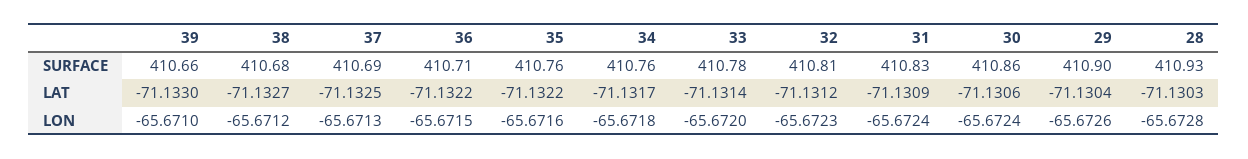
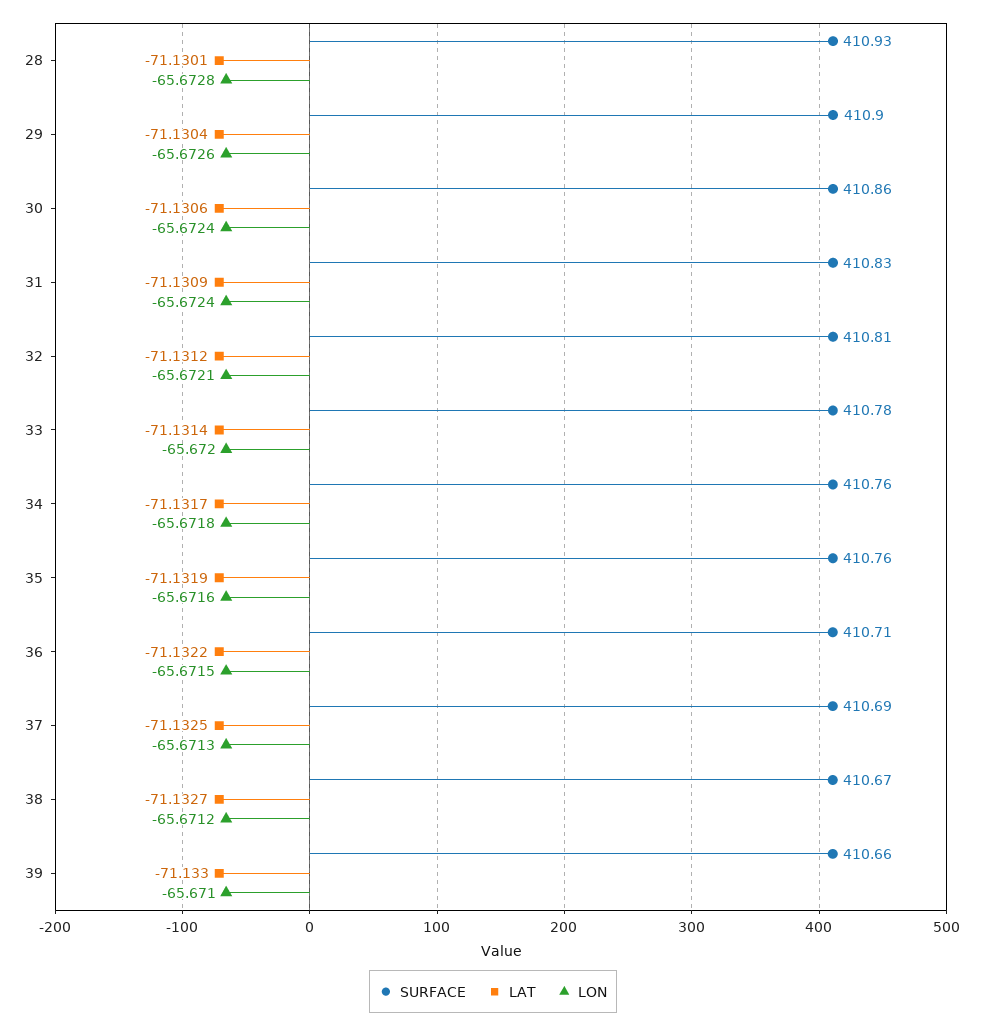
SURFACE, 38: 410.68 -> 410.67
LAT, 35: -71.1322 -> -71.1319
LAT, 28: -71.1303 -> -71.1301
LON, 32: -65.6723 -> -65.6721

